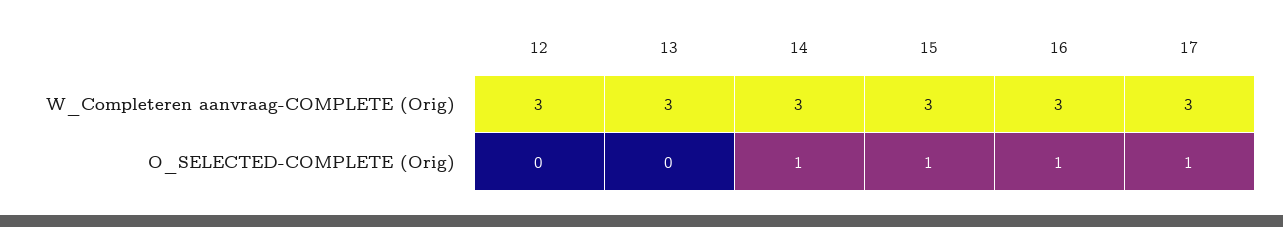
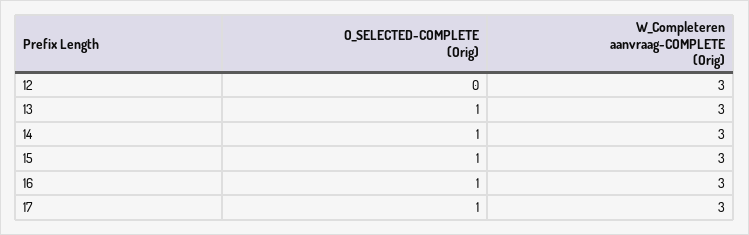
13, O_SELECTED-COMPLETE (Orig): 0 -> 1

